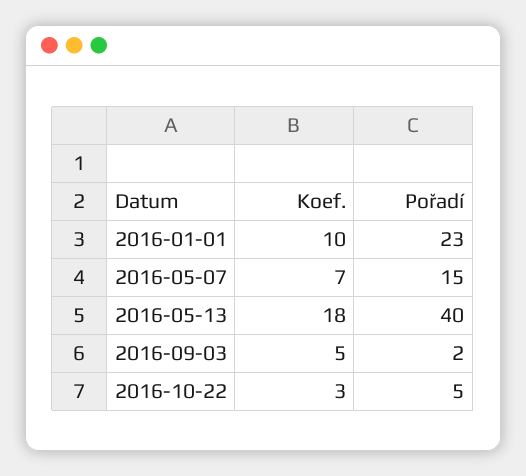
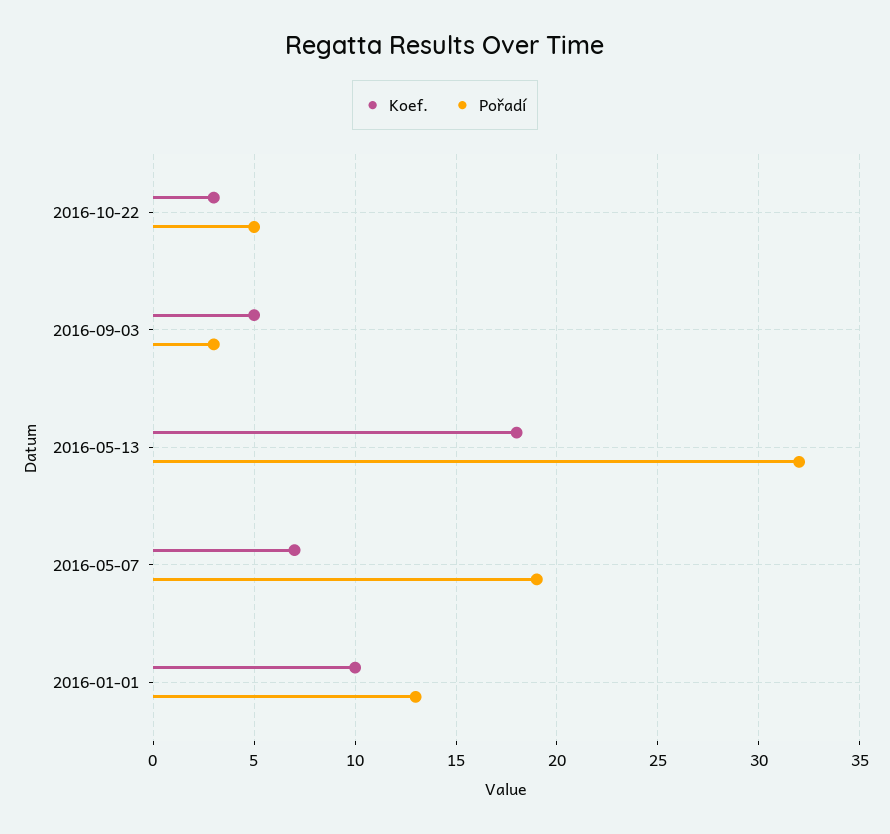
Pořadí, 2016-01-01: 23 -> 13
Pořadí, 2016-05-07: 15 -> 19
Pořadí, 2016-05-13: 40 -> 32
Pořadí, 2016-09-03: 2 -> 3

